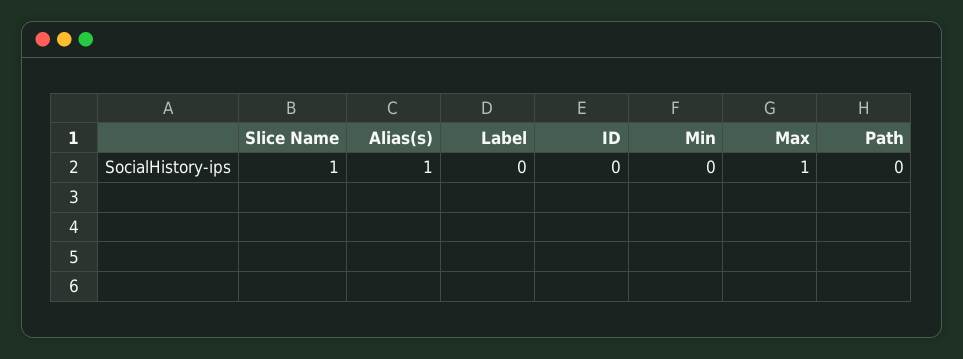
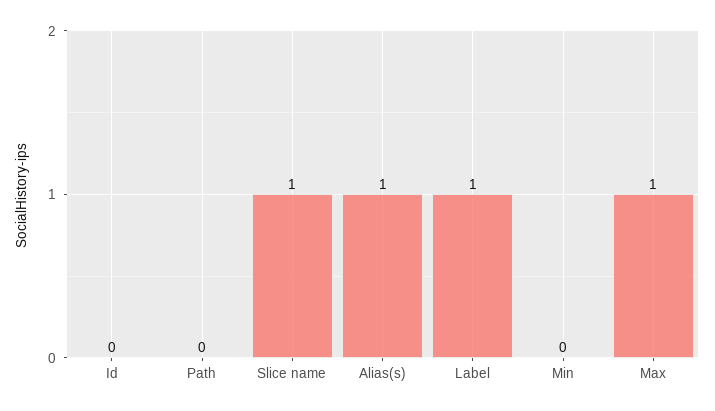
Label: 0 -> 1

